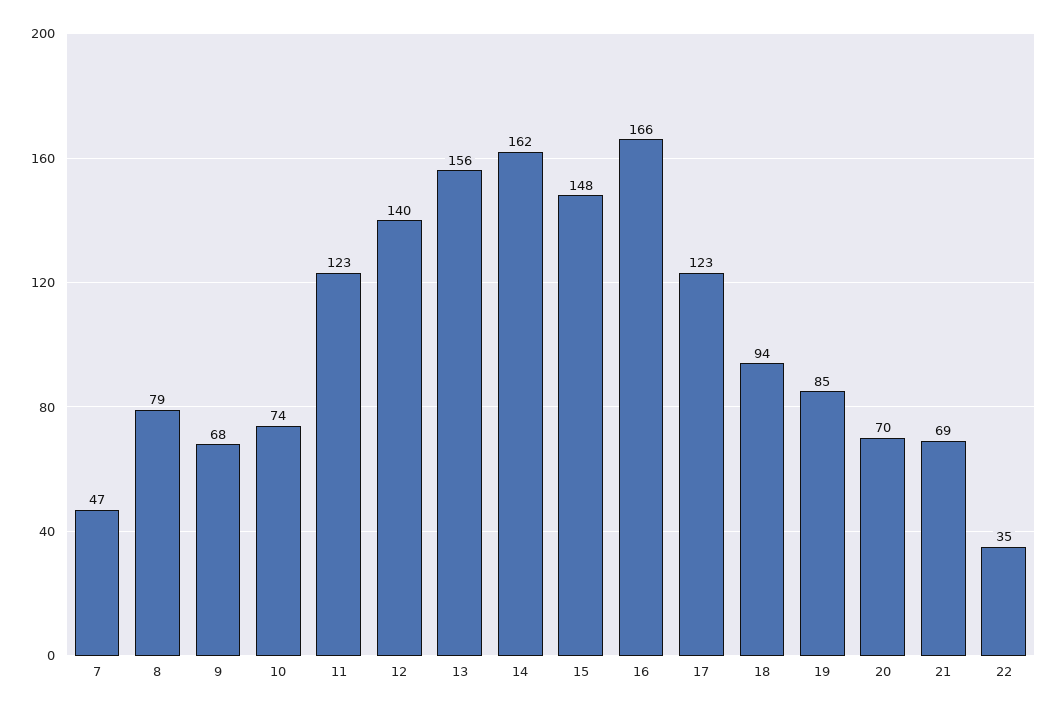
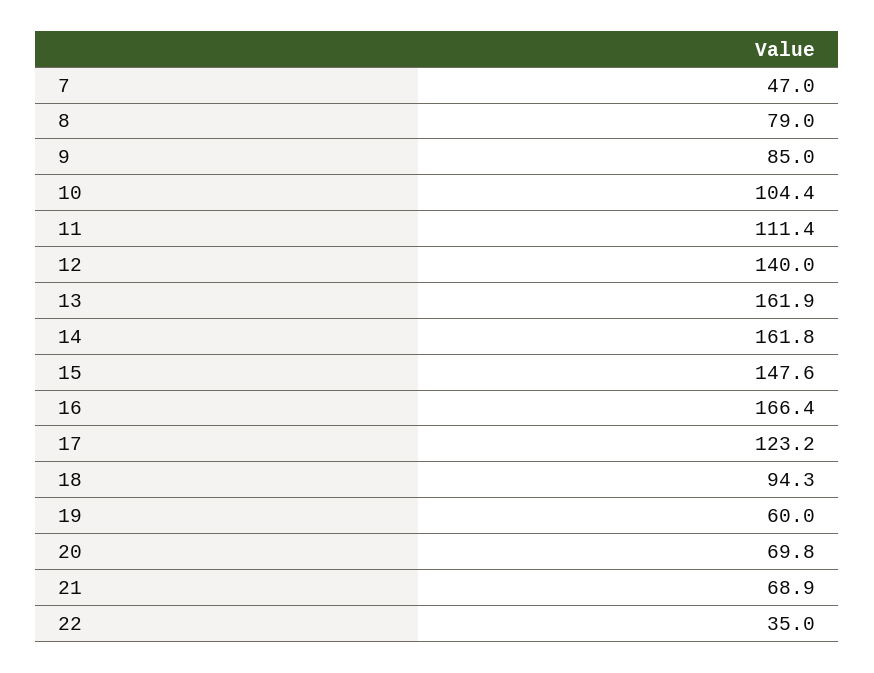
9: 68 -> 85
10: 74 -> 104.4
11: 123 -> 111.4
13: 156 -> 161.9
19: 85 -> 60

